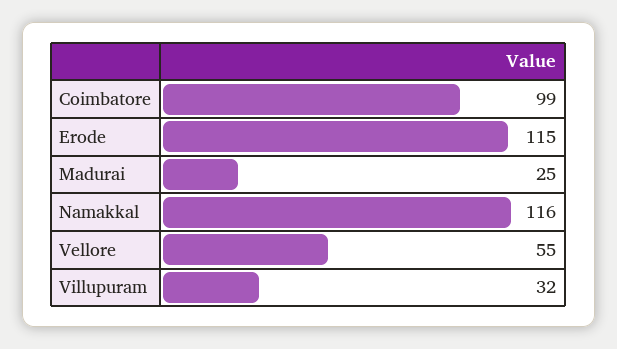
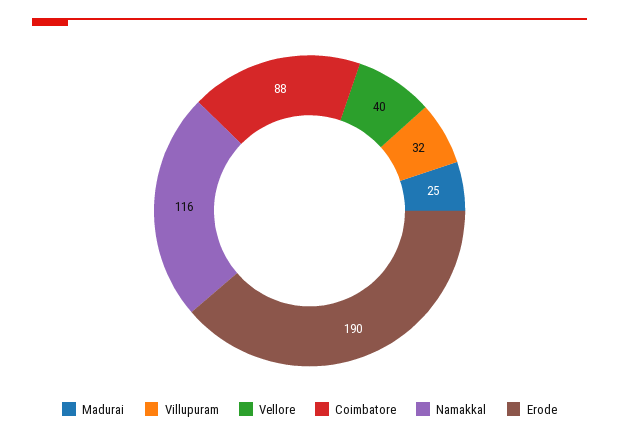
Coimbatore: 99 -> 88
Erode: 115 -> 190
Vellore: 55 -> 40

